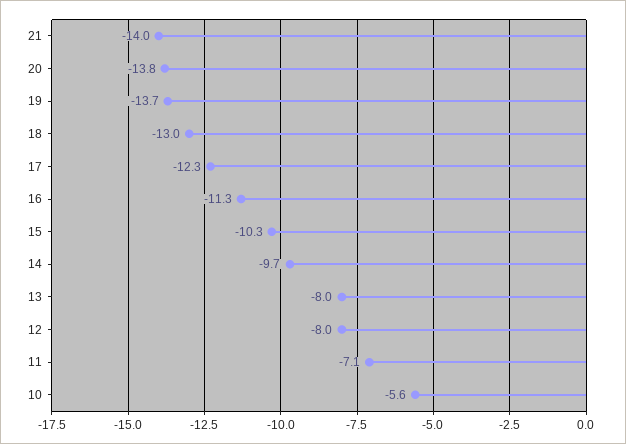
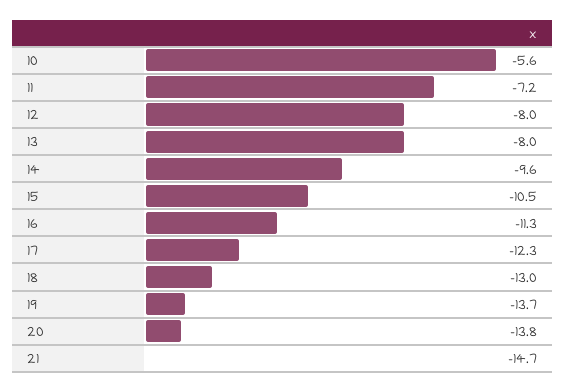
21: -14 -> -14.7
15: -10.3 -> -10.5
14: -9.7 -> -9.6
11: -7.1 -> -7.2

